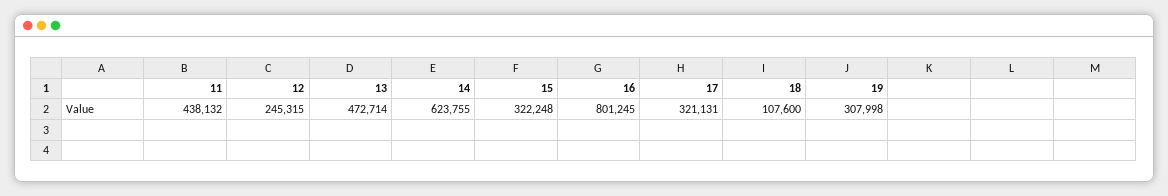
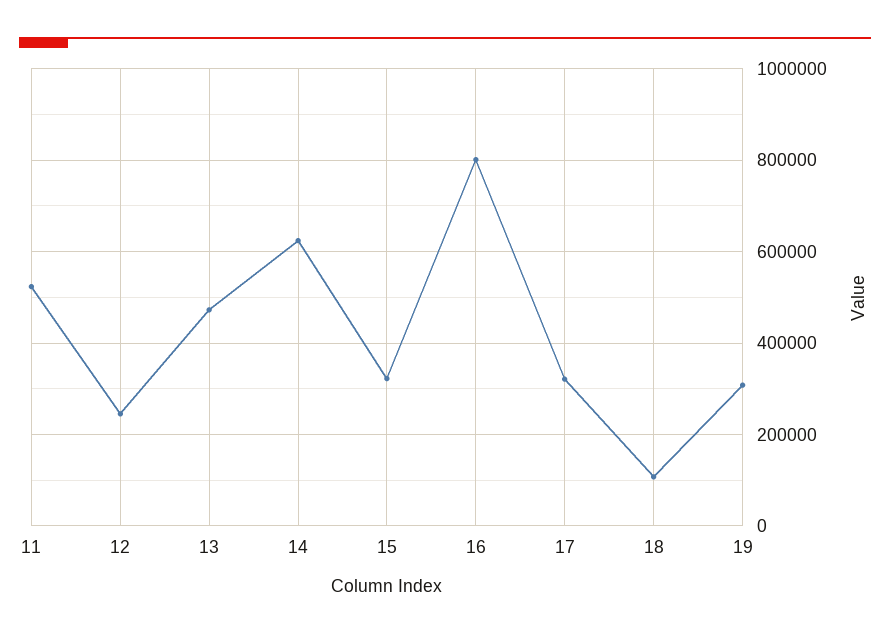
11: 438132 -> 520000

